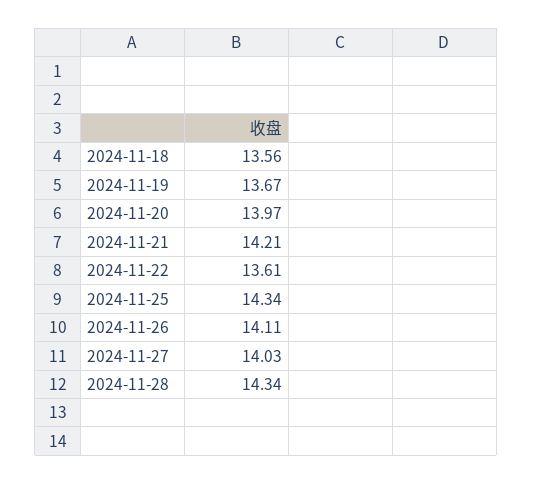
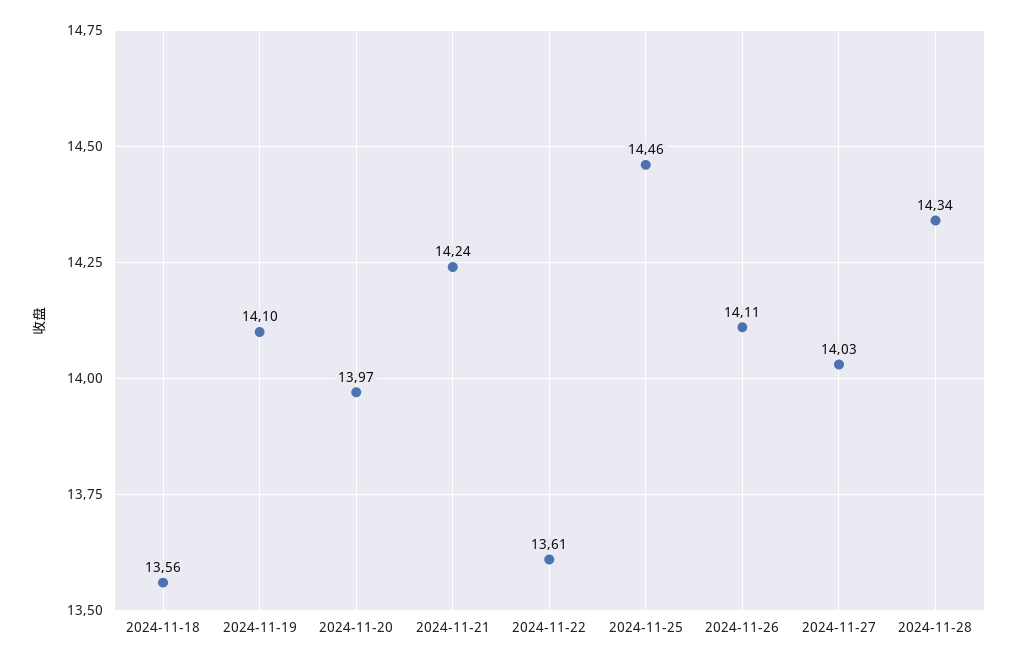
2024-11-19: 13.67 -> 14.1
2024-11-21: 14.21 -> 14.24
2024-11-25: 14.34 -> 14.46

